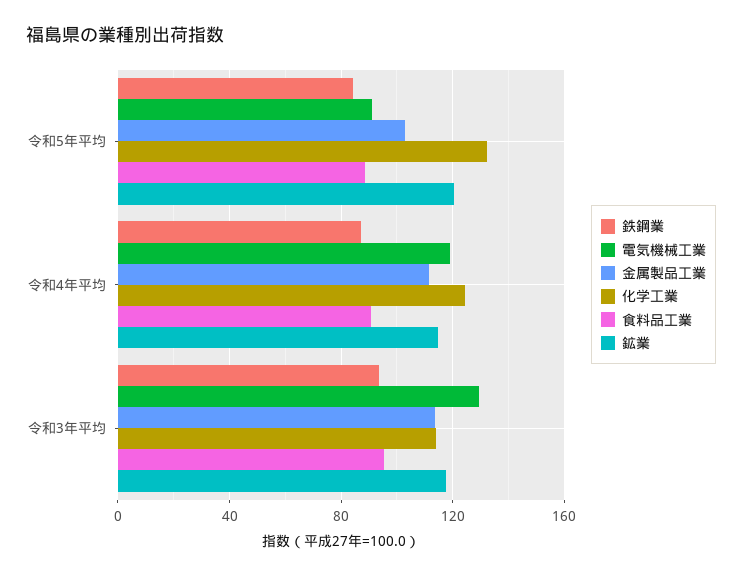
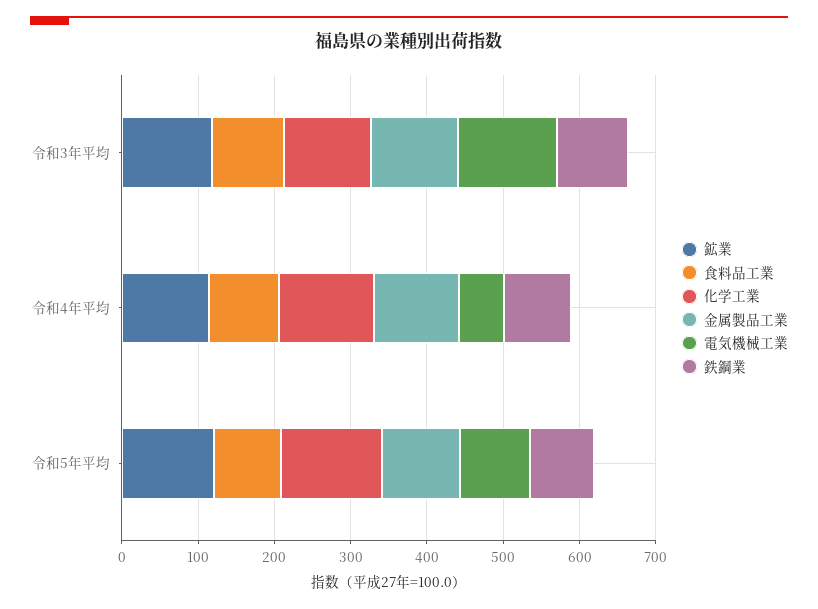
電気機械工業, 令和4年平均: 120 -> 60

